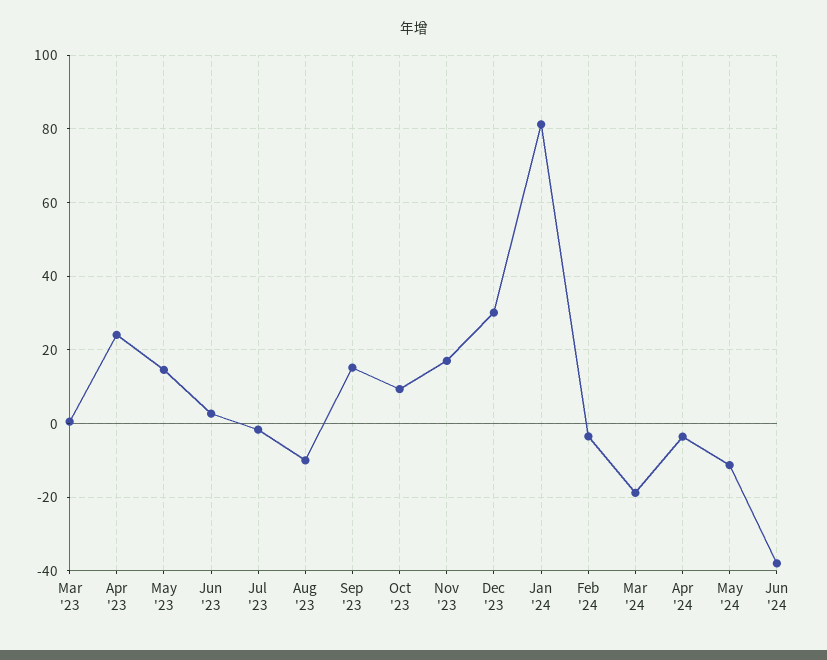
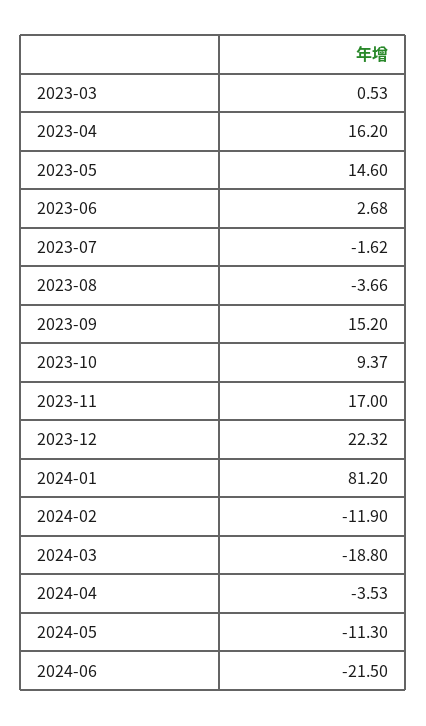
Apr '23: 24 -> 16.2
Aug '23: -10 -> -3.66
Dec '23: 30 -> 22.32
Feb '24: -4 -> -11.9
Jun '24: -38 -> -21.5

